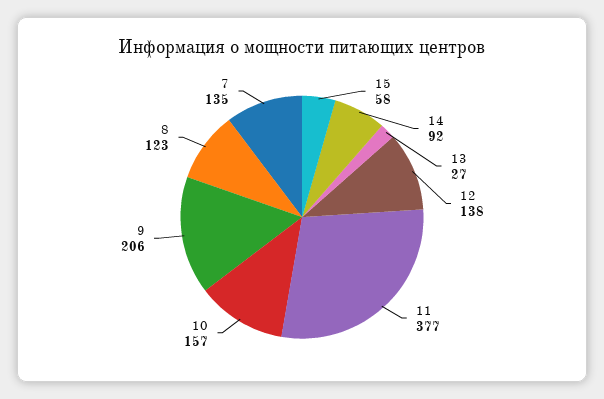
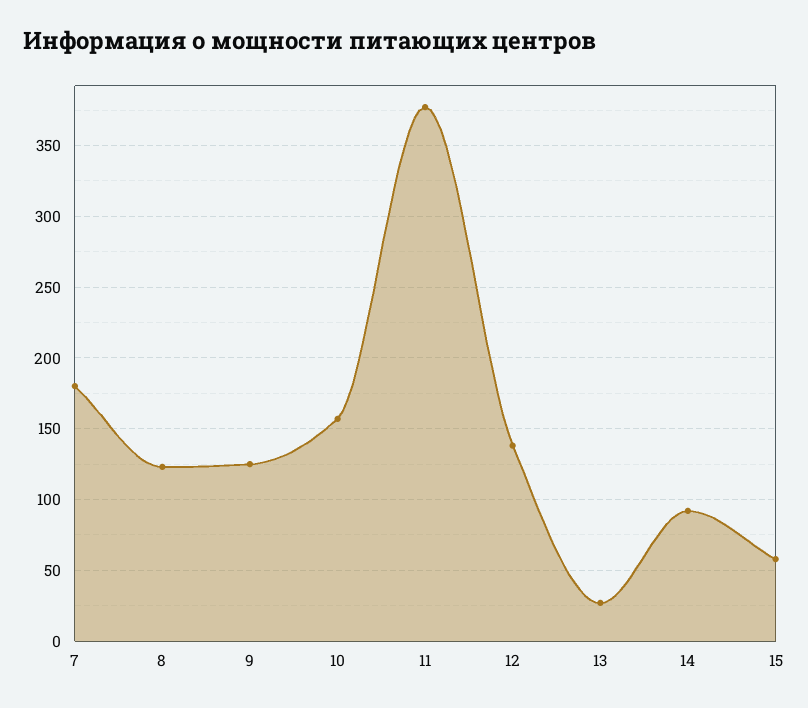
9: 206 -> 125
7: 135 -> 180

